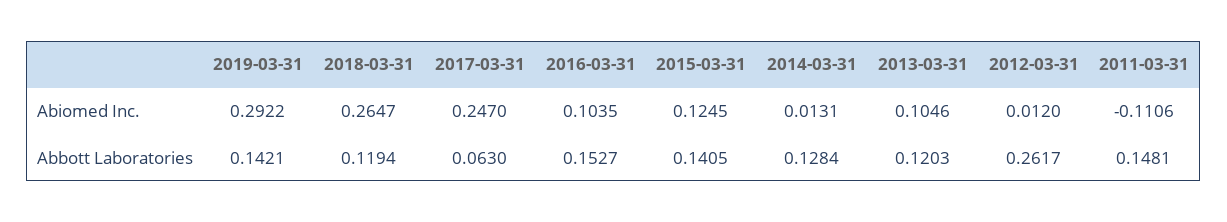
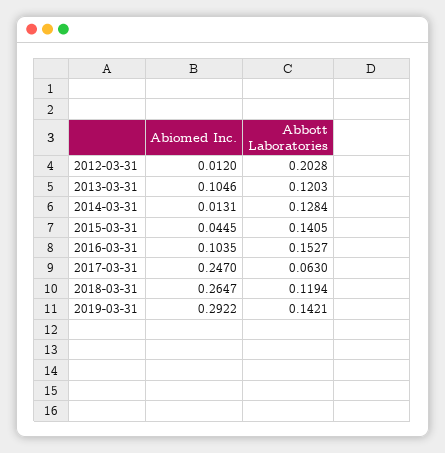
2015-03-31, Abiomed Inc.: 0.1245 -> 0.0445
2011-03-31, Abiomed Inc.: -0.1106 -> none
2012-03-31, Abbott Laboratories: 0.2617 -> 0.2028
2011-03-31, Abbott Laboratories: 0.1481 -> none

